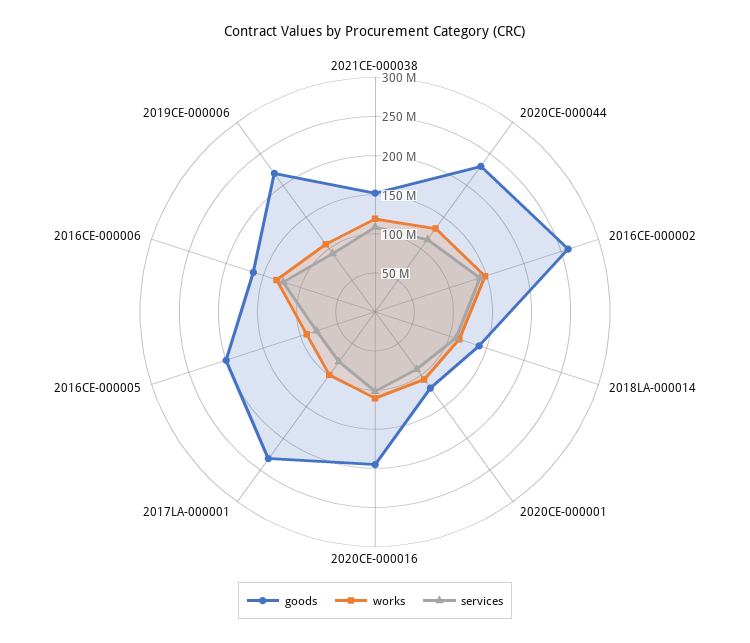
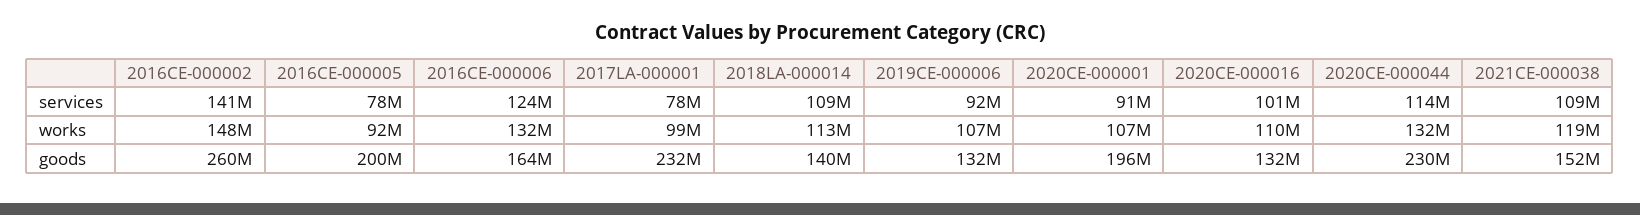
goods, 2020CE-000001: 125000000 -> 196000000
goods, 2020CE-000016: 200000000 -> 132000000
goods, 2019CE-000006: 225000000 -> 132000000

